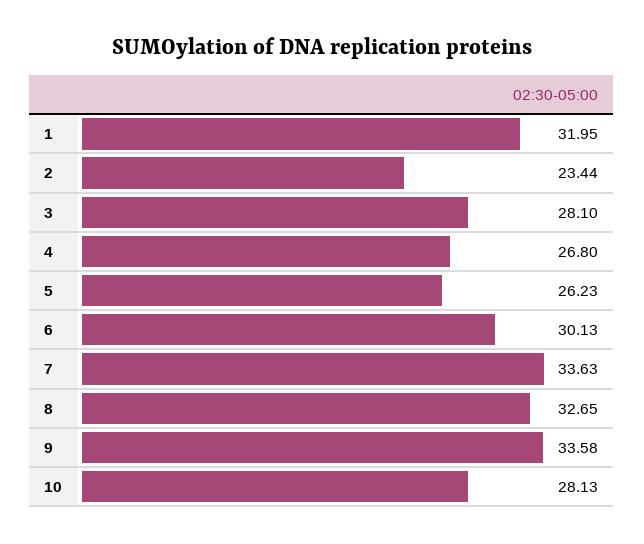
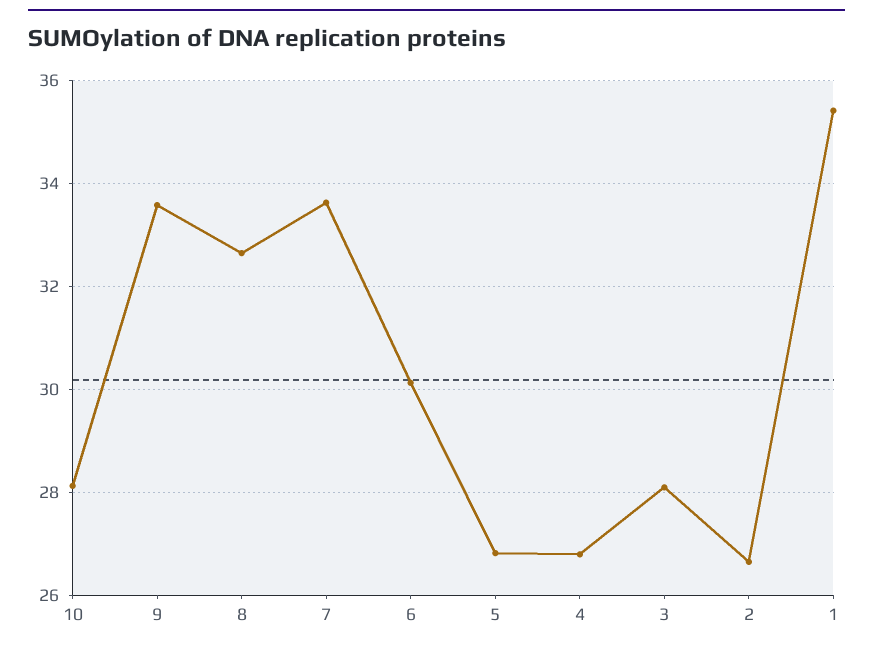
1: 31.95 -> 35.4
2: 23.44 -> 26.6
5: 26.23 -> 26.8

